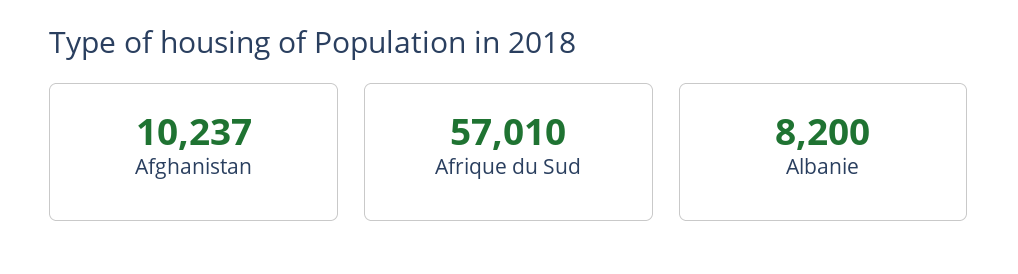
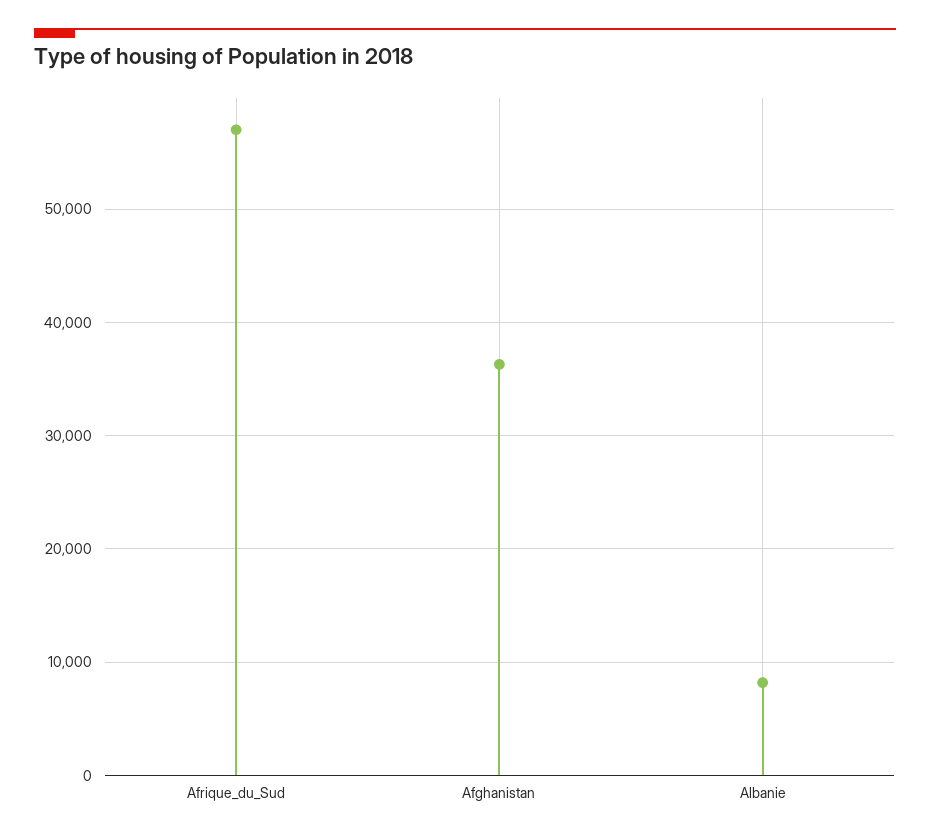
Afghanistan: 10237 -> 36000

